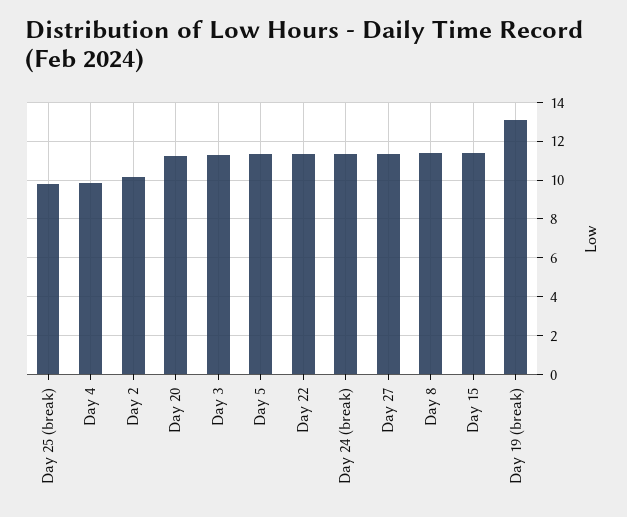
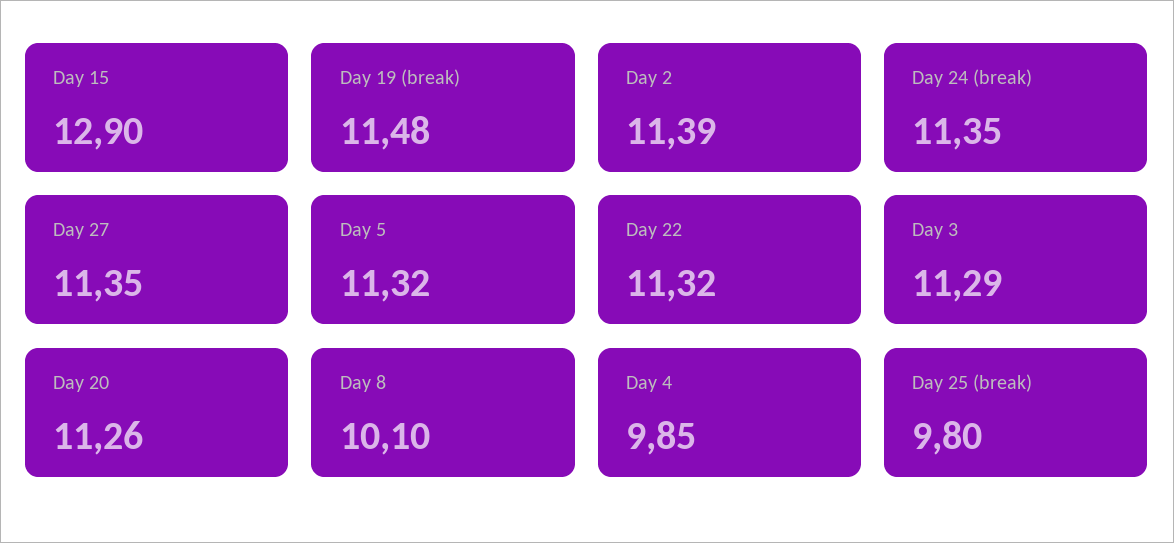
Day 2: 10 -> 11.39
Day 8: 11.5 -> 10.1
Day 15: 11.5 -> 12.9
Day 19 (break): 13 -> 11.48

